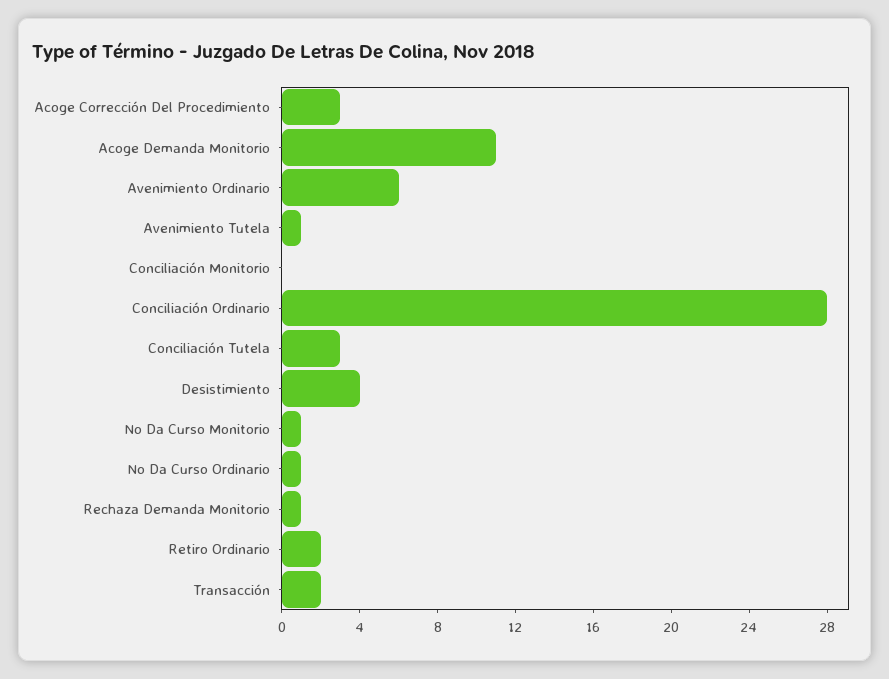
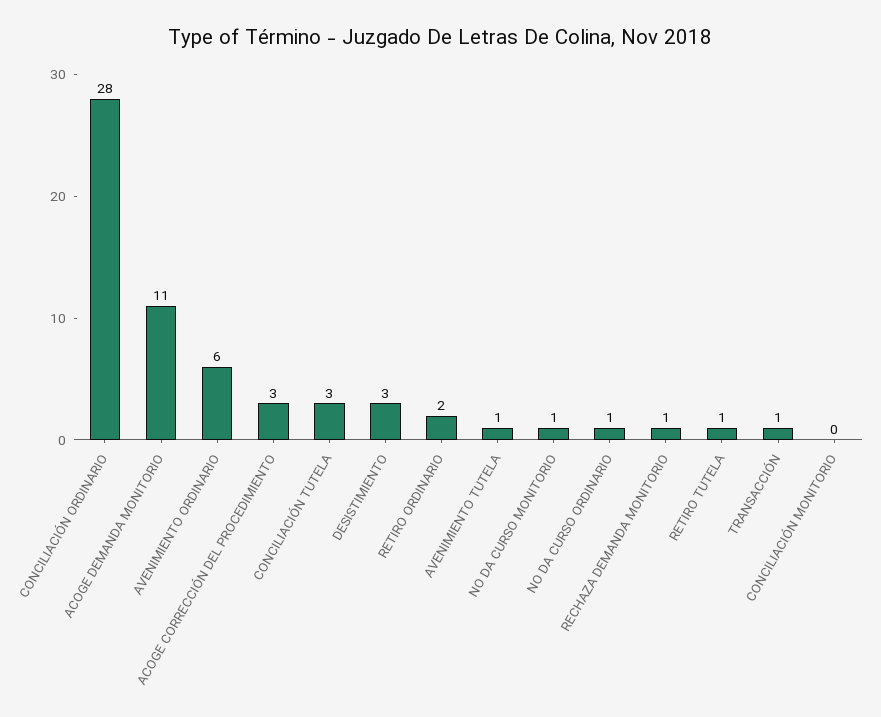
Desistimiento: 4 -> 3
Transacción: 2 -> 1
RETIRO TUTELA: none -> 1

